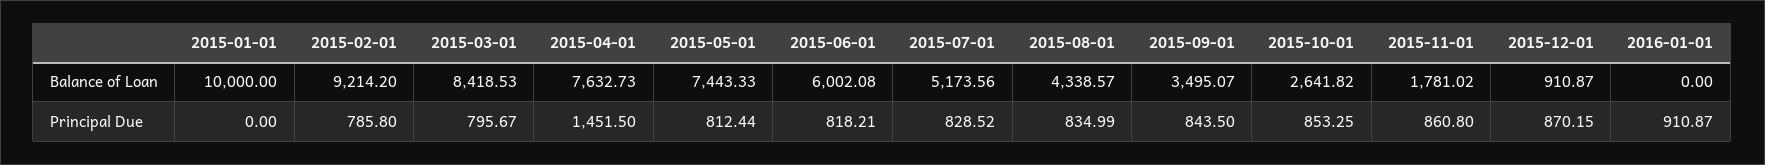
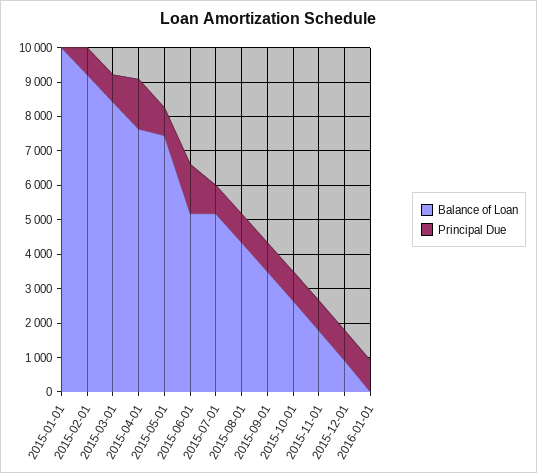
Balance of Loan, 2015-06-01: 6002.08 -> 5250
Principal Due, 2015-06-01: 818.21 -> 1500

